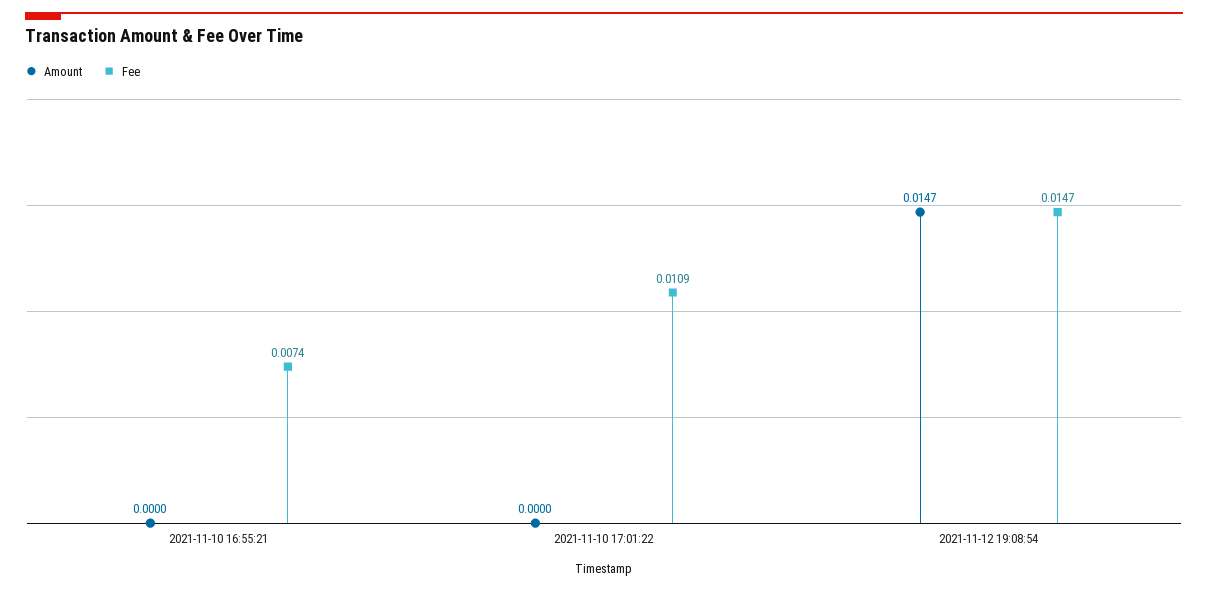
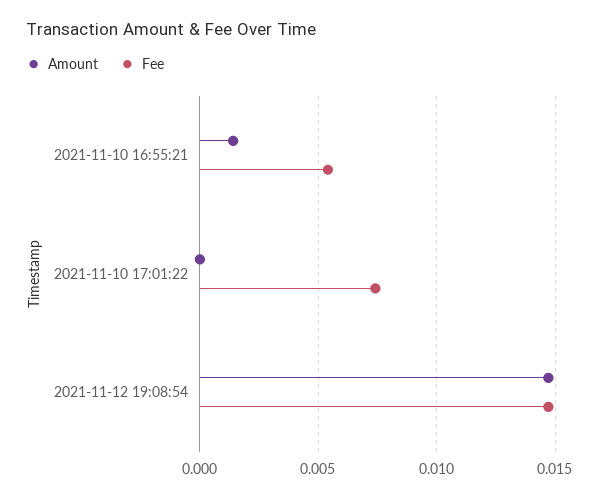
Amount, 2021-11-10 16:55:21: 0 -> 0.0015
Fee, 2021-11-10 16:55:21: 0.0074 -> 0.0055
Fee, 2021-11-10 17:01:22: 0.0109 -> 0.0075

